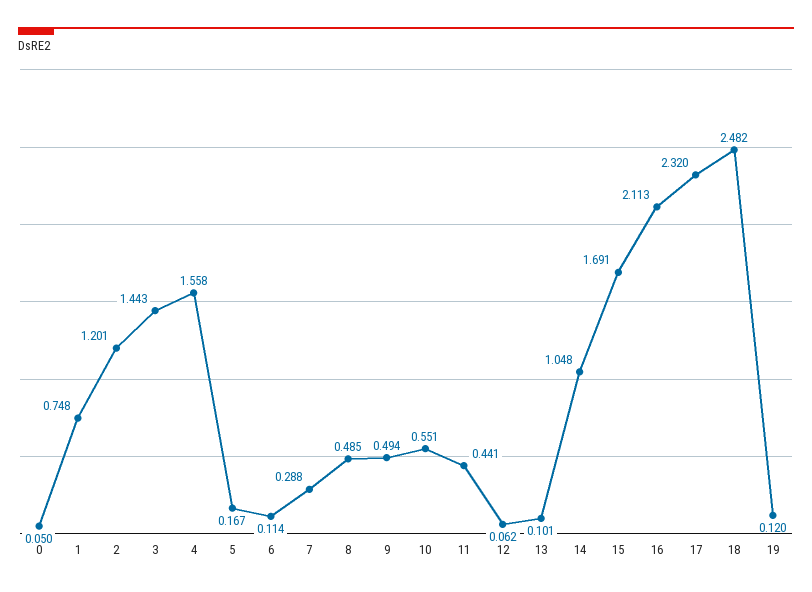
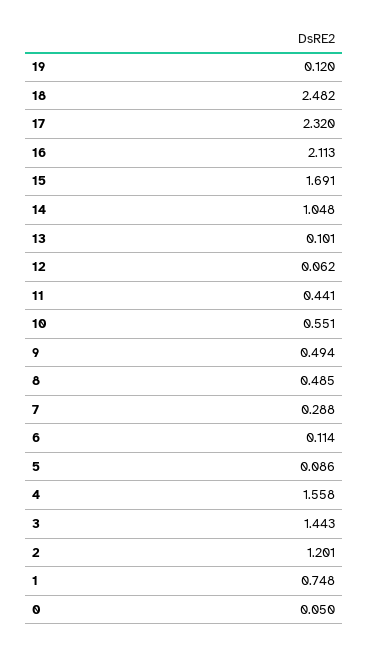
5: 0.167 -> 0.086

